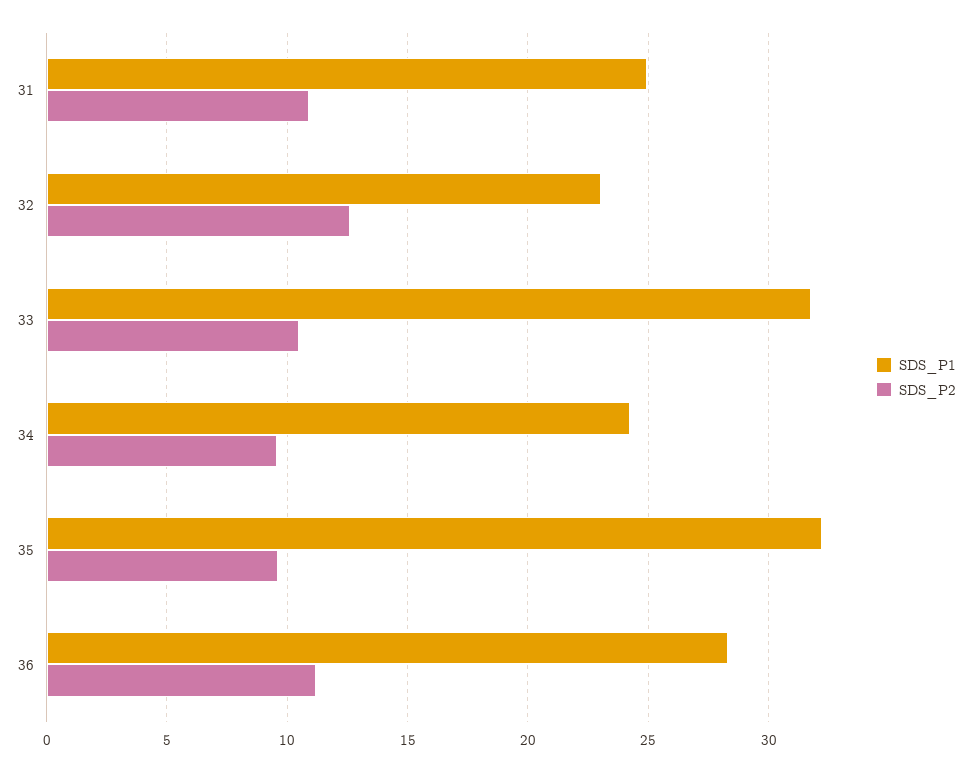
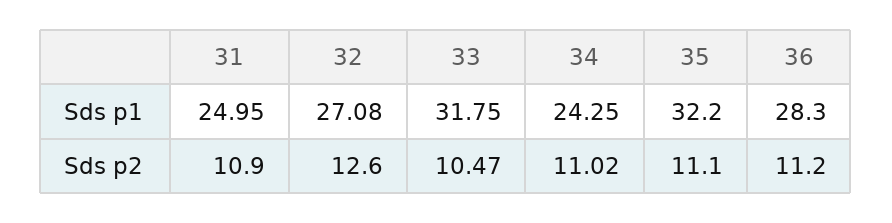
SDS_P1, 32: 23 -> 27.08
SDS_P2, 34: 9.5 -> 11.02
SDS_P2, 35: 9.5 -> 11.1

